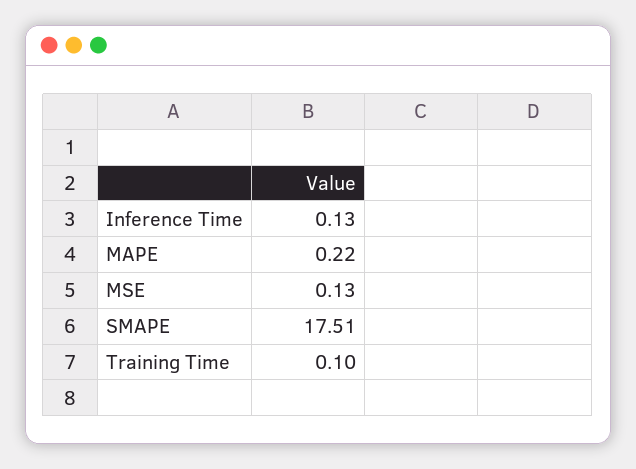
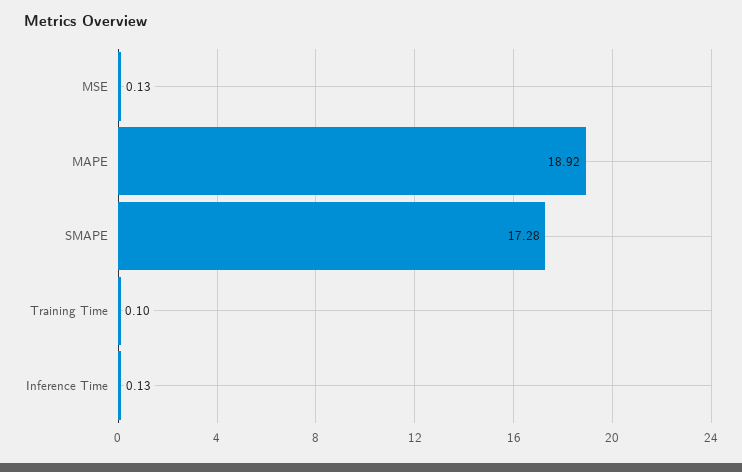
MAPE: 0.22 -> 18.92
SMAPE: 17.51 -> 17.28

